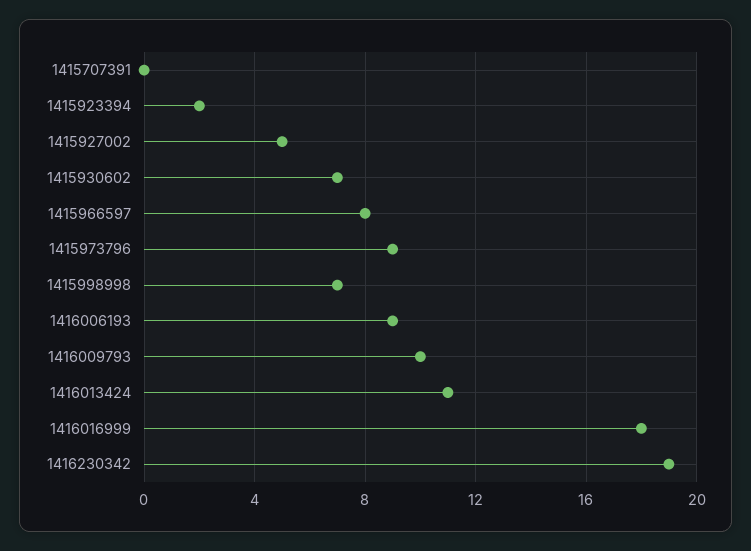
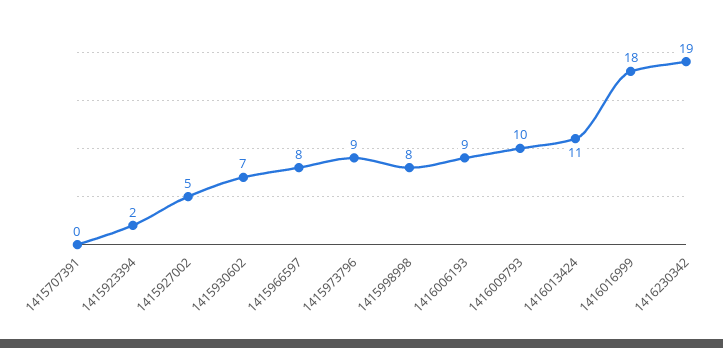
1415998998: 7 -> 8

